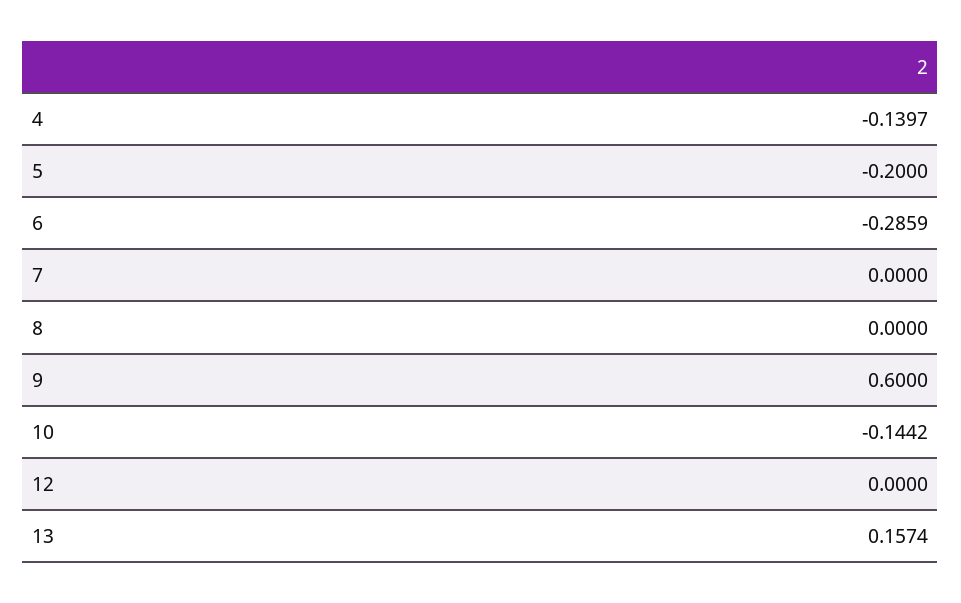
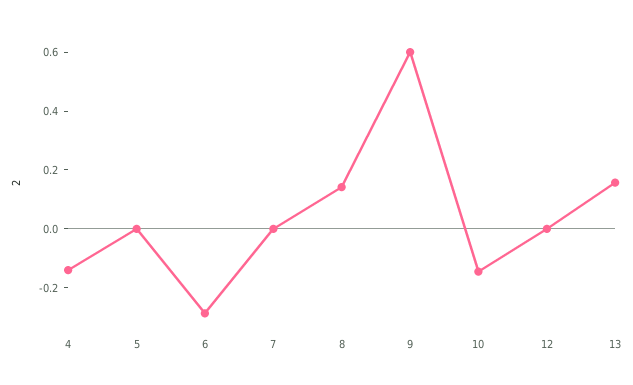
5: -0.2 -> 0
8: 0 -> 0.15

